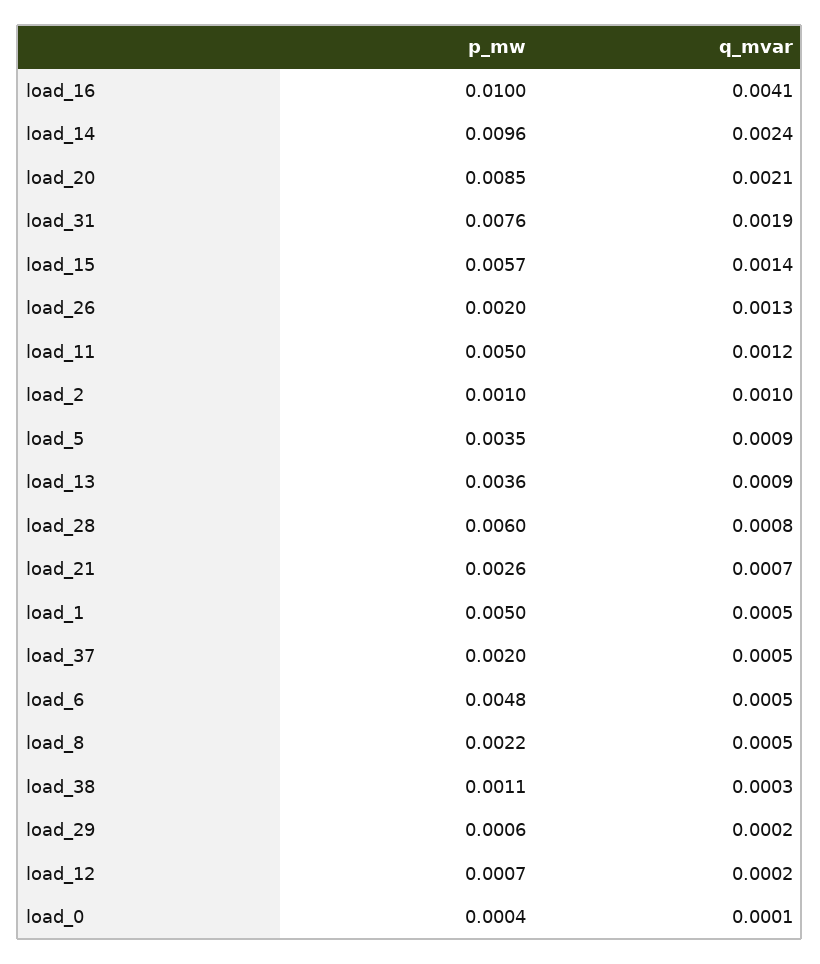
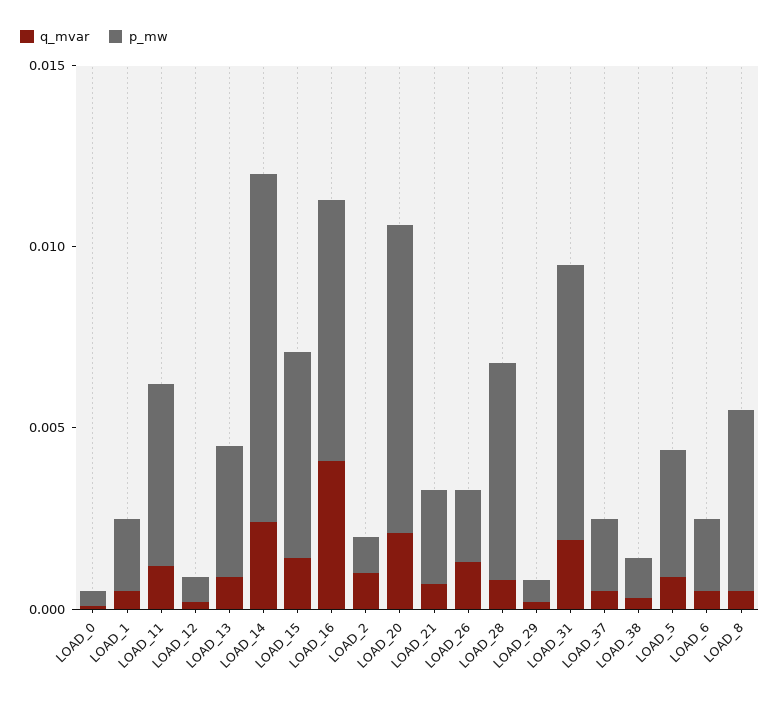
p_mw, load_16: 0.01 -> 0.007
p_mw, load_1: 0.005 -> 0.002
p_mw, load_6: 0.0048 -> 0.002
p_mw, load_8: 0.0022 -> 0.005

